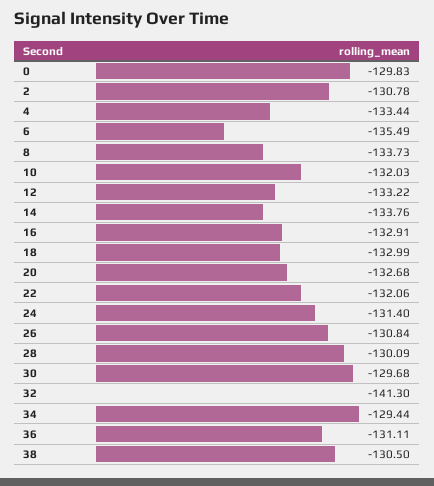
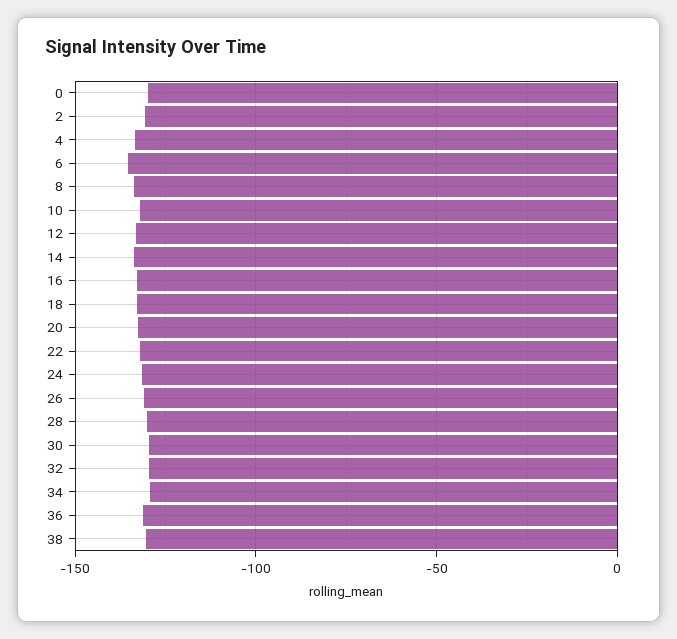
32: -141.3 -> -130

